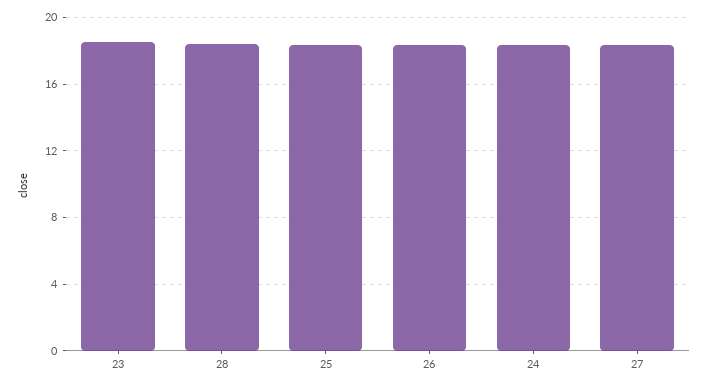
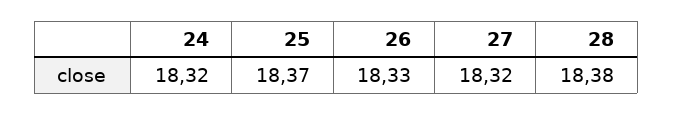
23: 18.5 -> none

